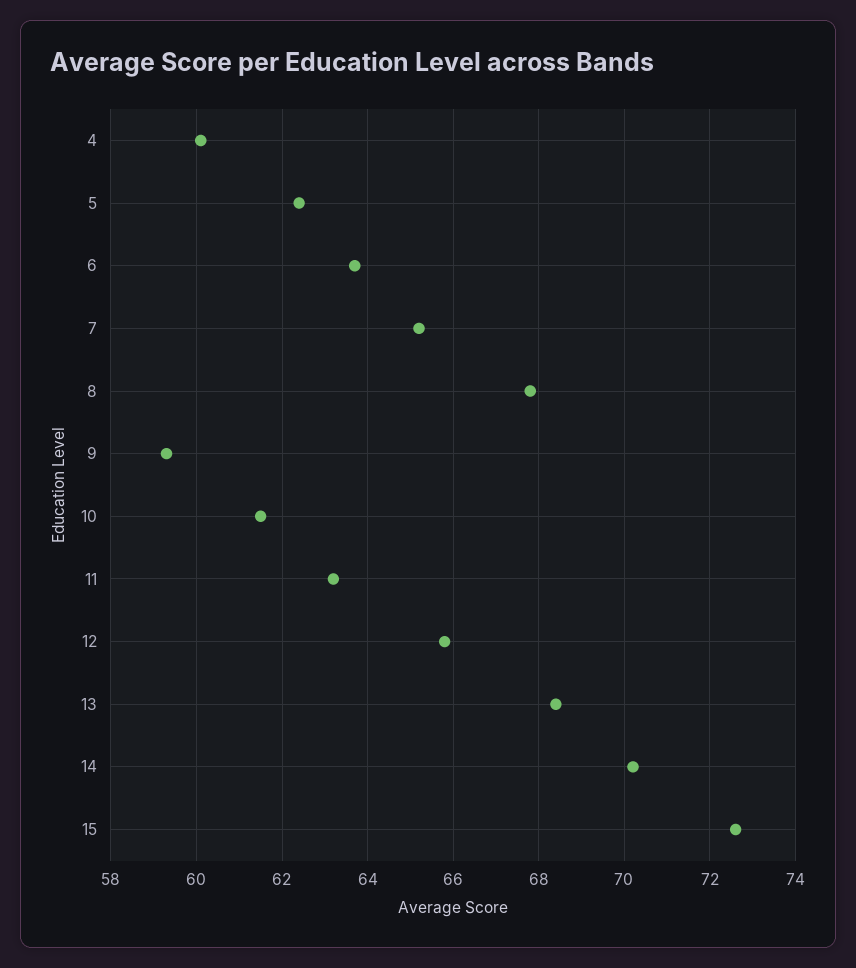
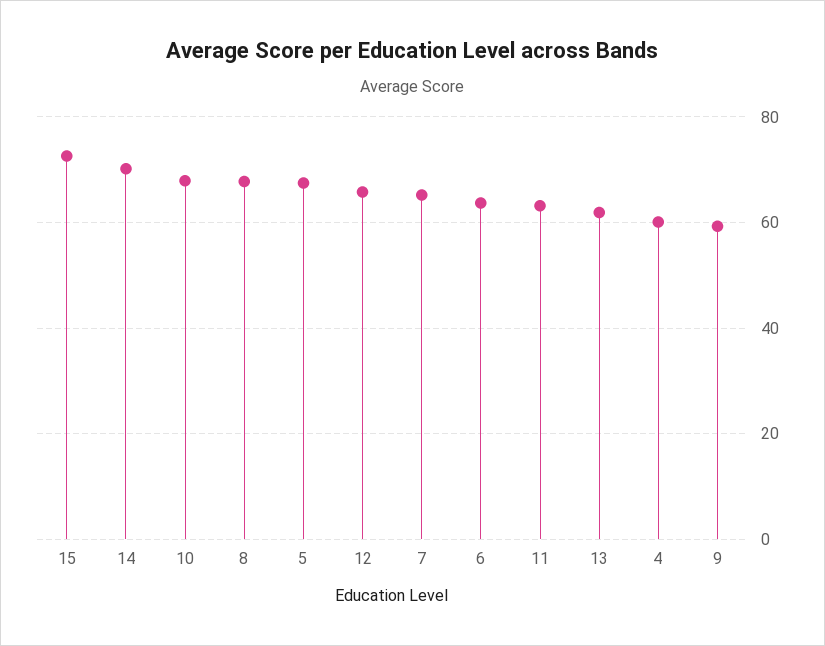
5: 62.5 -> 68
10: 61.5 -> 68
13: 68.5 -> 62

